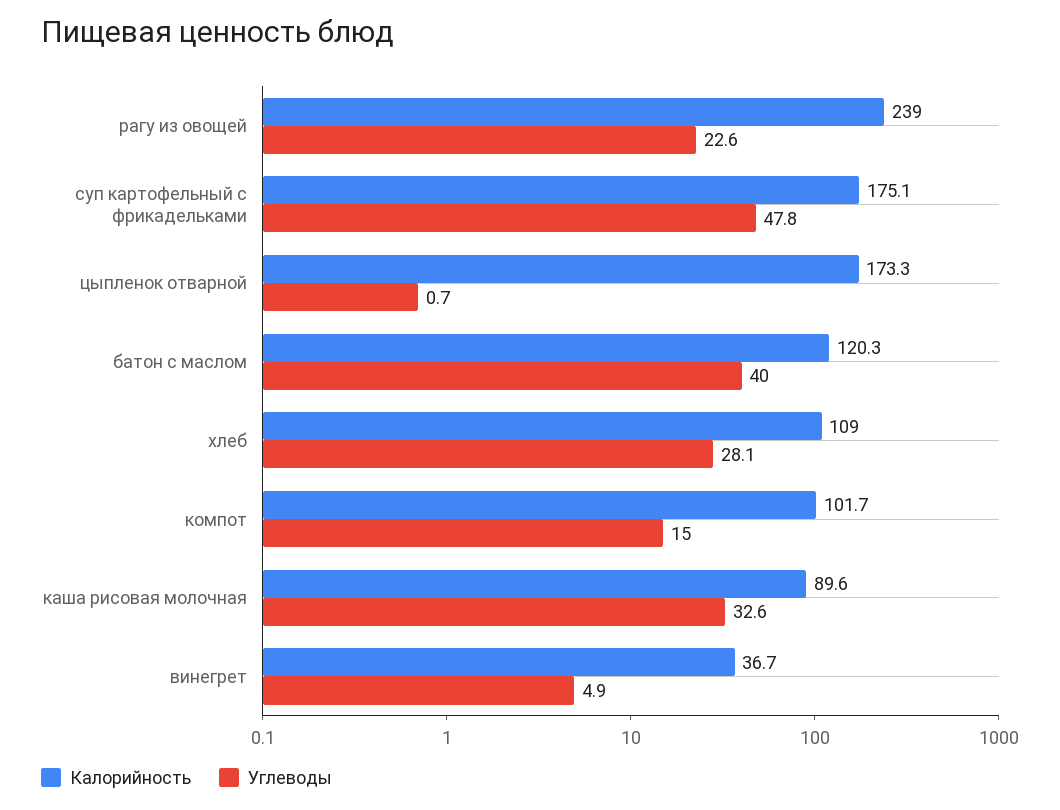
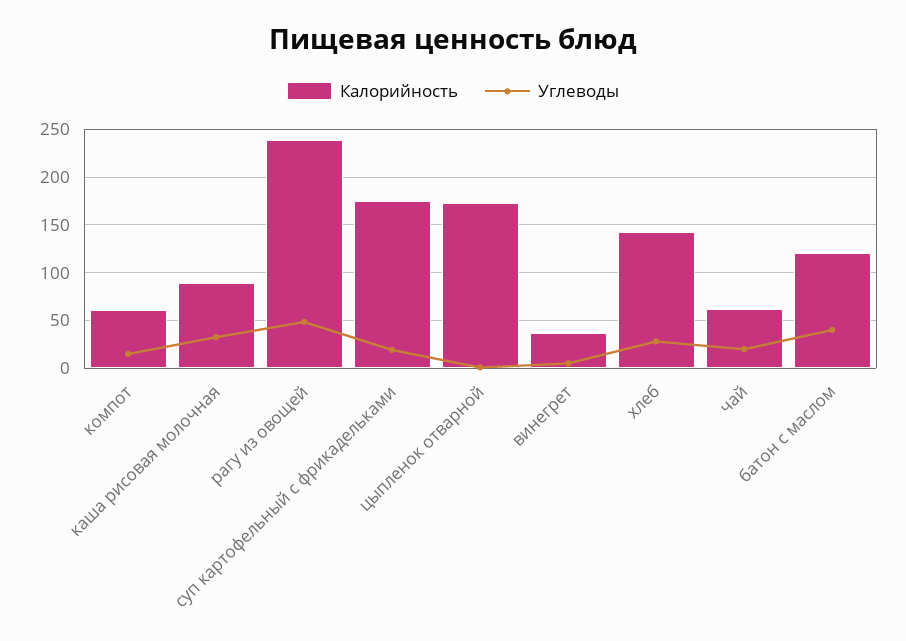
Углеводы, рагу из овощей: 22.6 -> 50
Углеводы, суп картофельный с фрикадельками: 47.8 -> 20
Калорийность, хлеб: 109 -> 140
Калорийность, компот: 101.7 -> 60
Калорийность, чай: none -> 60
Углеводы, чай: none -> 20

